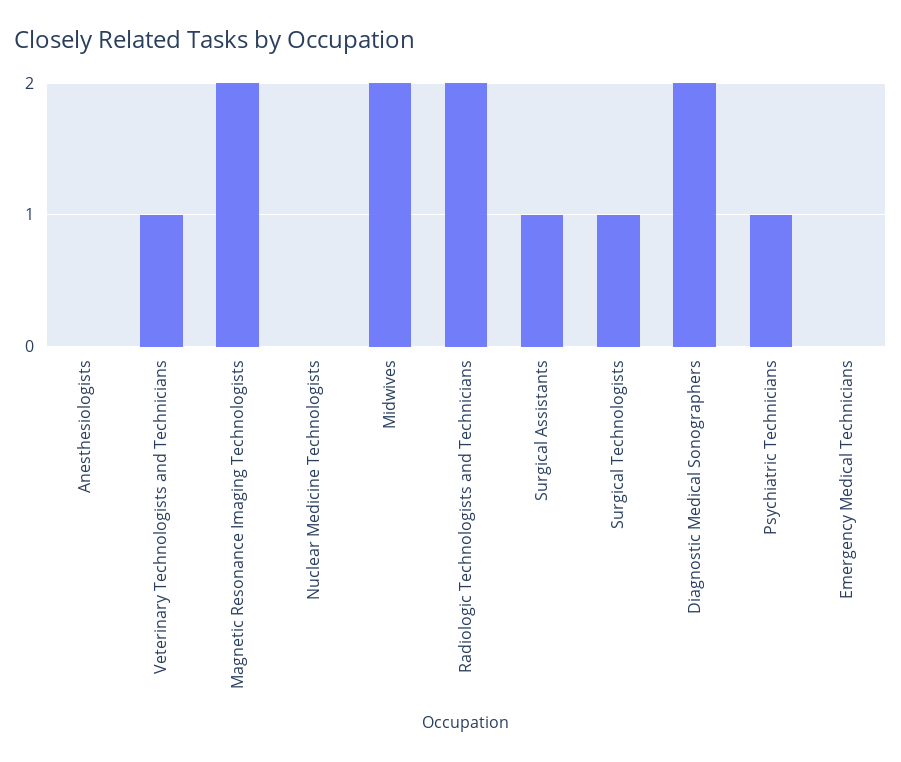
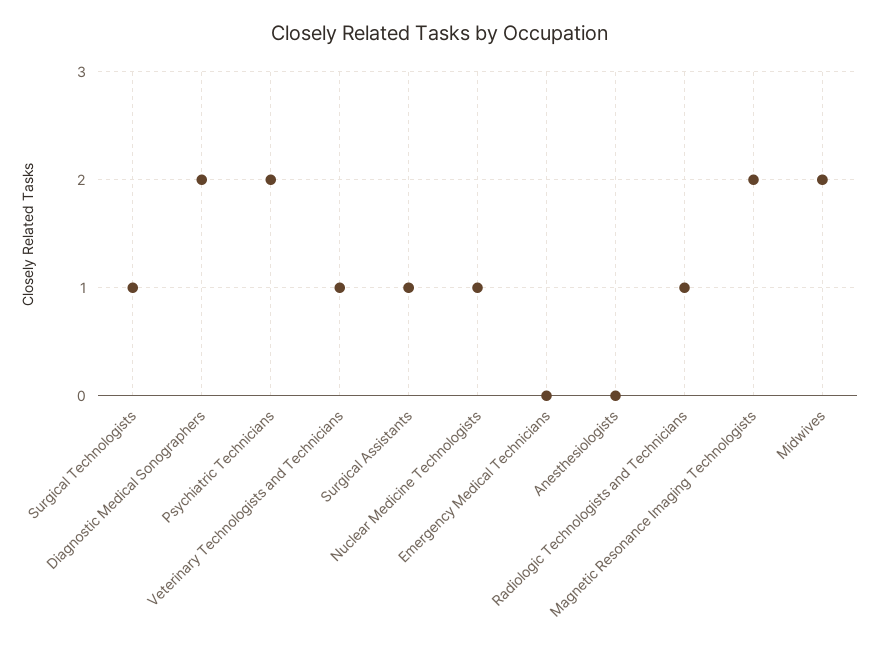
Nuclear Medicine Technologists: 0 -> 1
Radiologic Technologists and Technicians: 2 -> 1
Psychiatric Technicians: 1 -> 2

